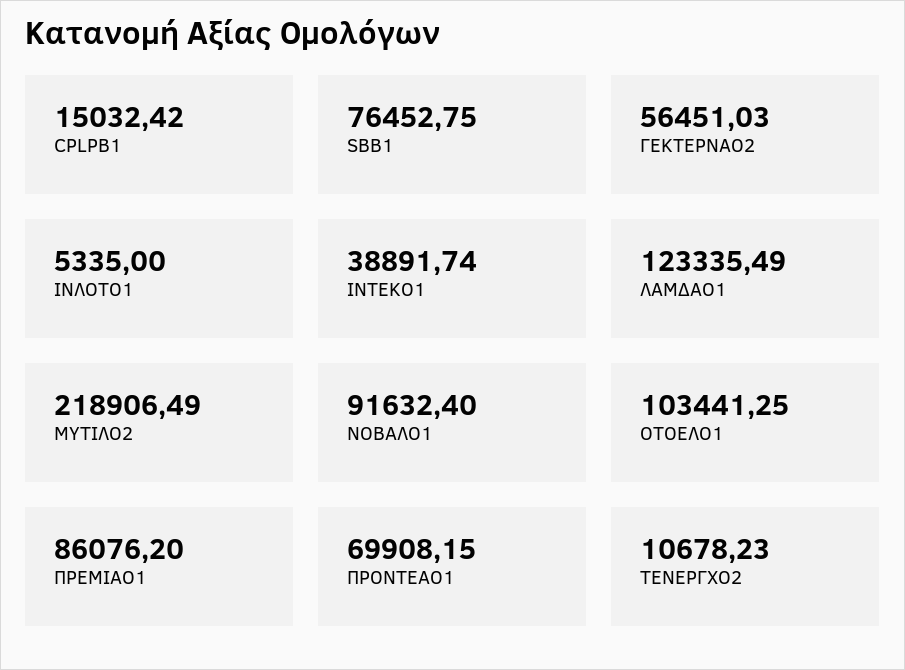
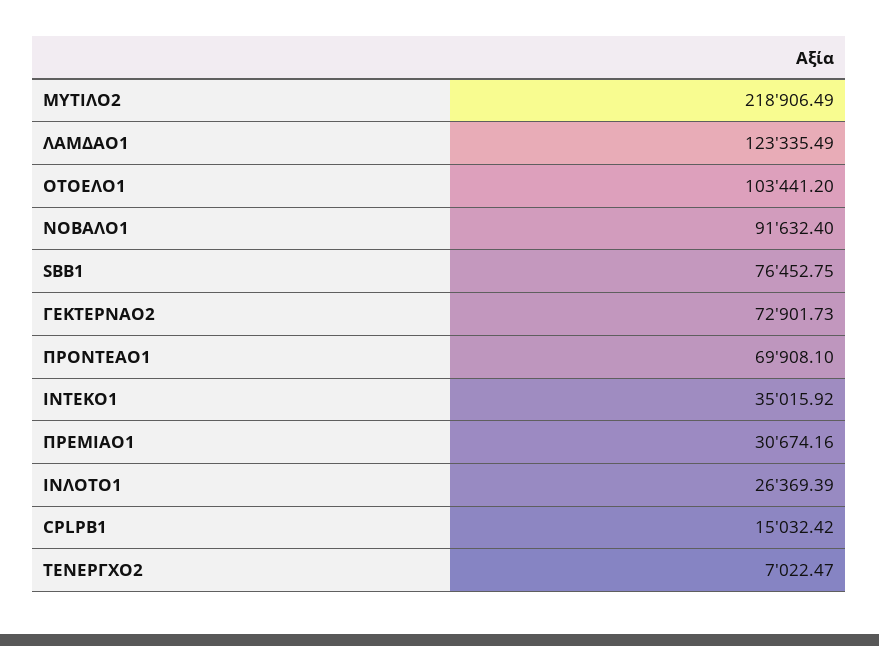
ΓΕΚΤΕΡΝΑΟ2: 56451.03 -> 72901.73
ΙΝΛΟΤΟ1: 5335 -> 26369.39
ΙΝΤΕΚΟ1: 38891.74 -> 35015.92
ΟΤΟΕΛΟ1: 103441.25 -> 103441.2
ΠΡΕΜΙΑΟ1: 86076.2 -> 30674.16
ΠΡΟΝΤΕΑΟ1: 69908.15 -> 69908.1
ΤΕΝΕΡΓΧΟ2: 10678.23 -> 7022.47

